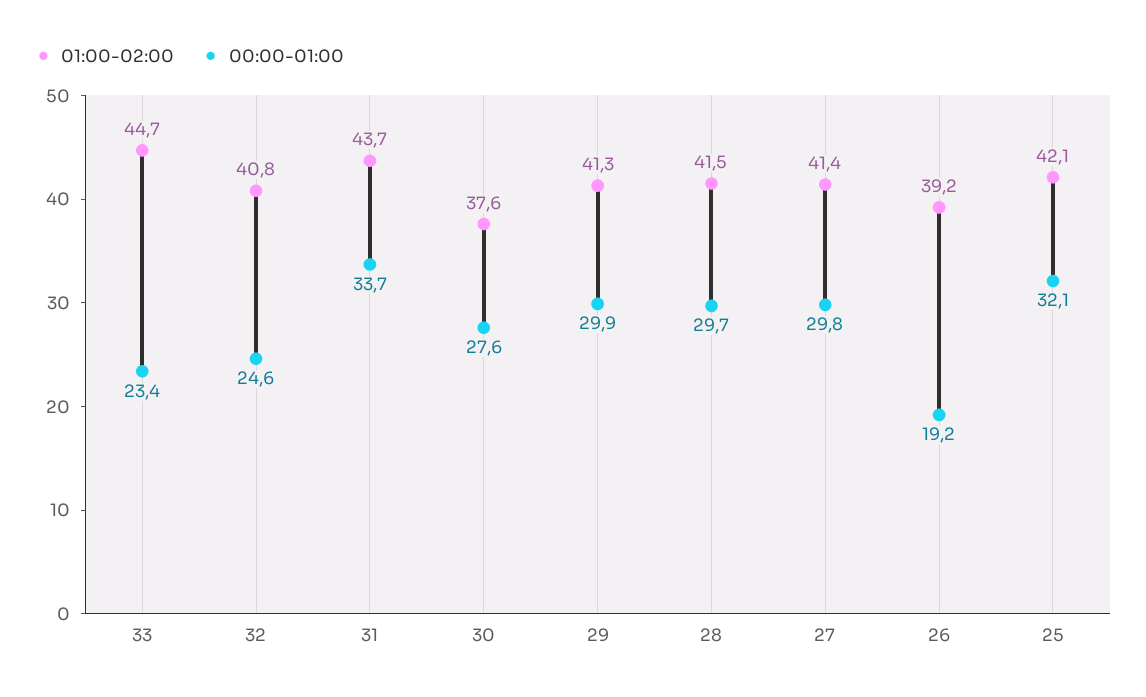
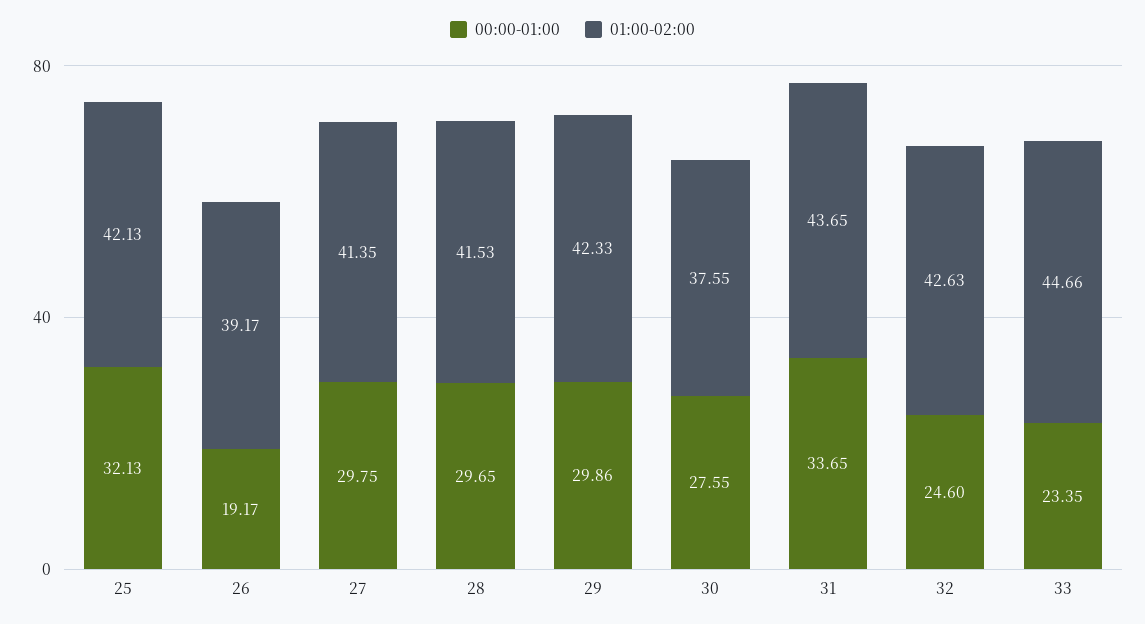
01:00-02:00, 32: 40.8 -> 42.63
01:00-02:00, 29: 41.3 -> 42.33

